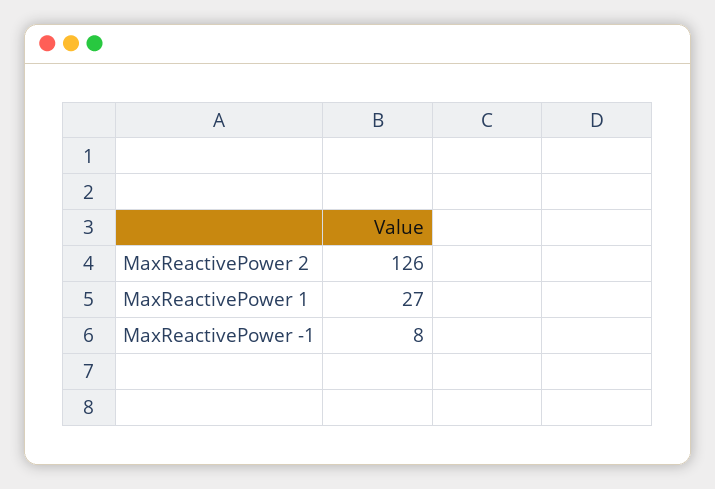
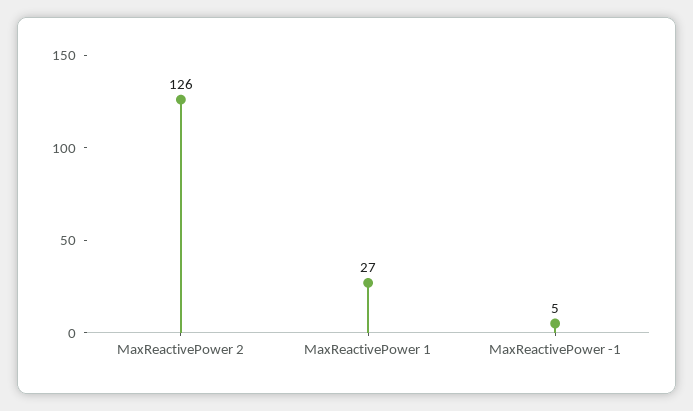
MaxReactivePower -1: 8 -> 5

